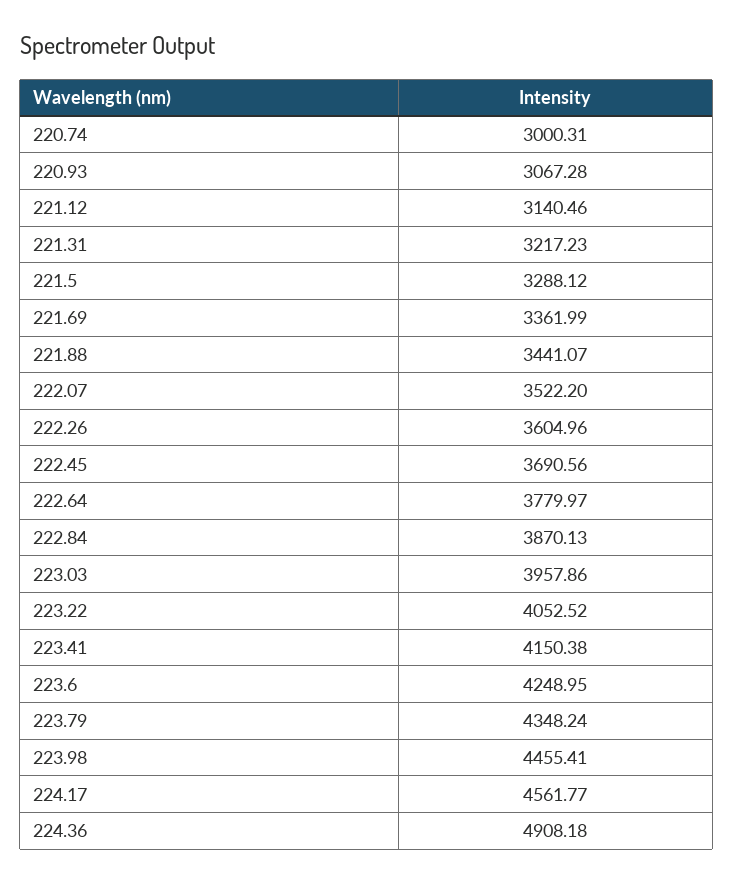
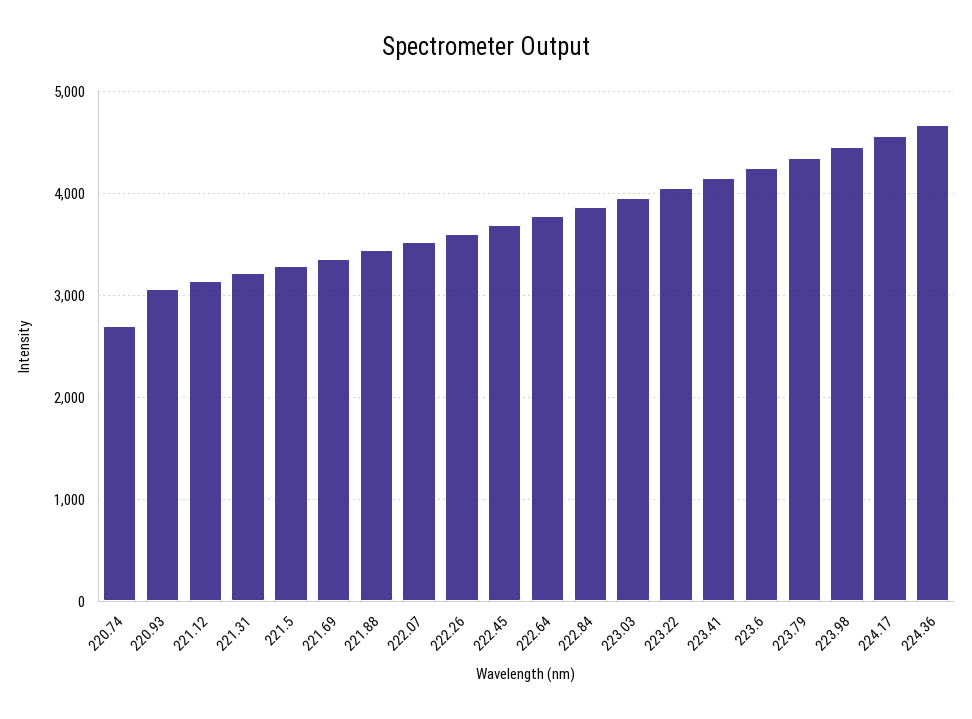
220.74: 3000.31 -> 2700
224.36: 4908.18 -> 4700

